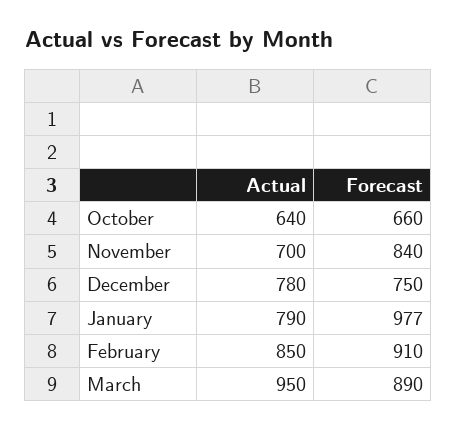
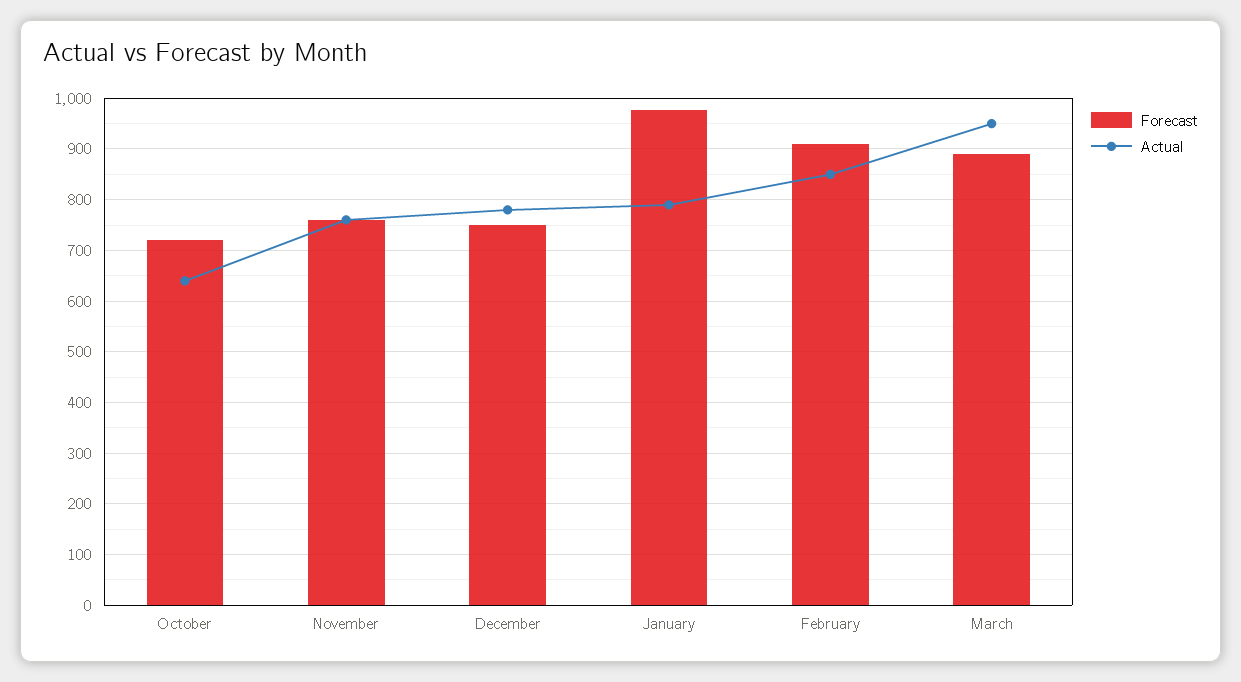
Forecast, October: 660 -> 720
Actual, November: 700 -> 760
Forecast, November: 840 -> 760

